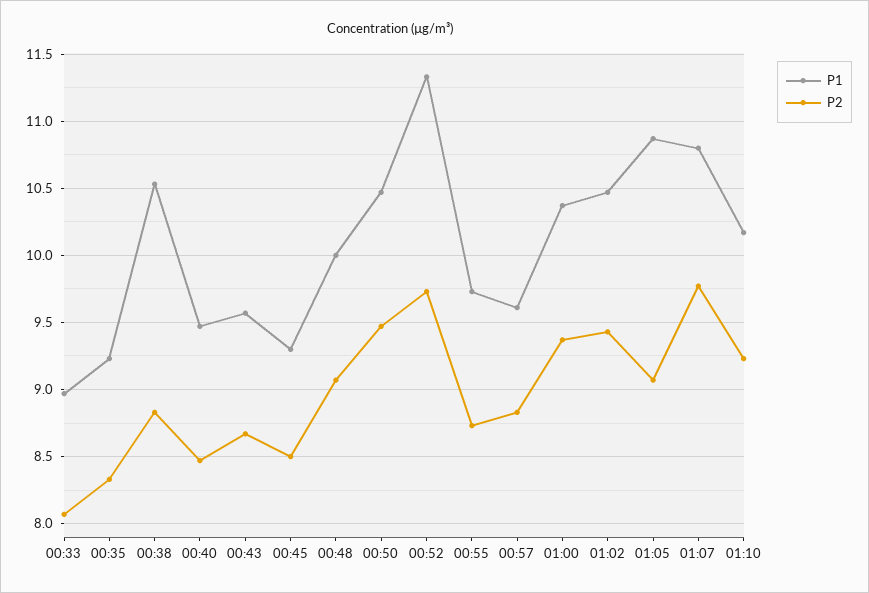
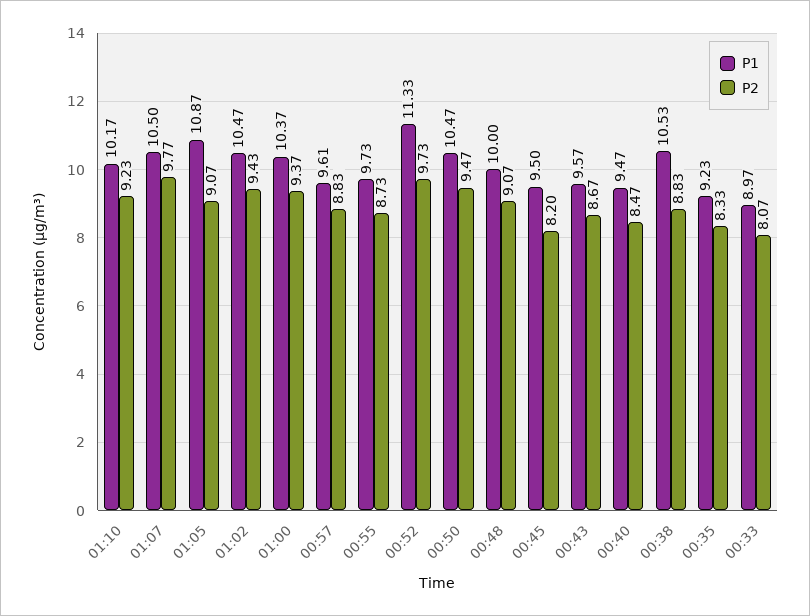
P1, 00:45: 9.3 -> 9.5
P2, 00:45: 8.5 -> 8.2
P1, 01:07: 10.8 -> 10.5

